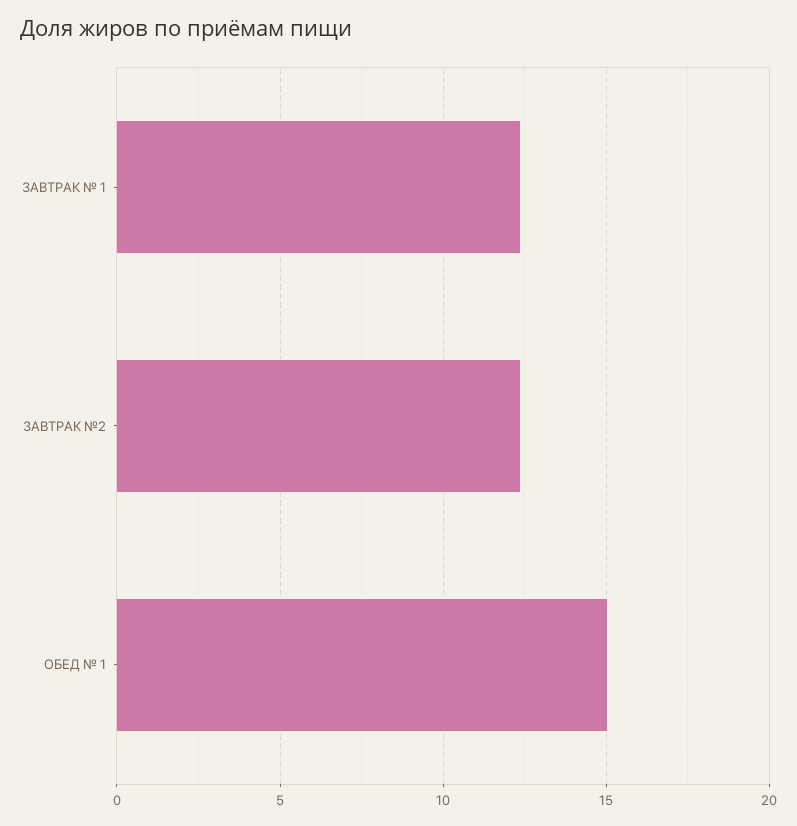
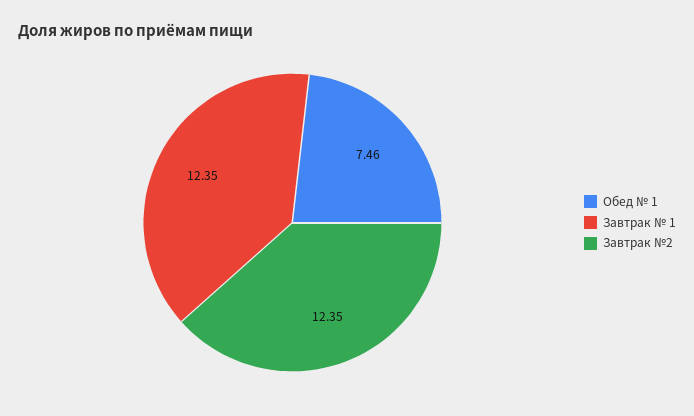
ОБЕД № 1: 15 -> 7.46

